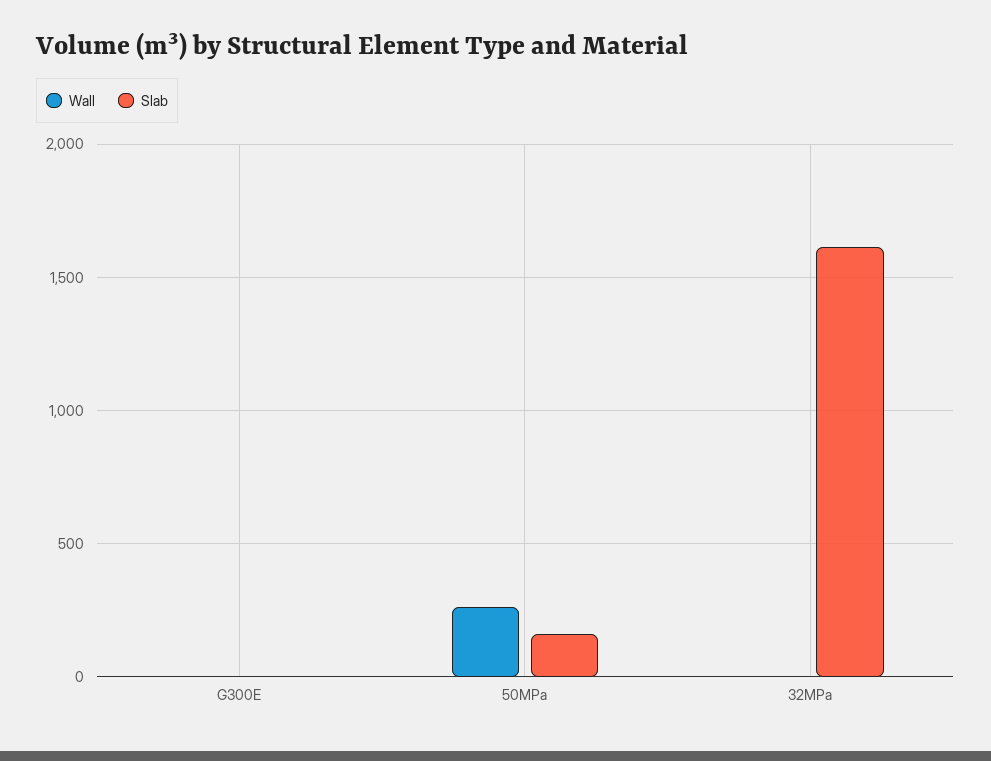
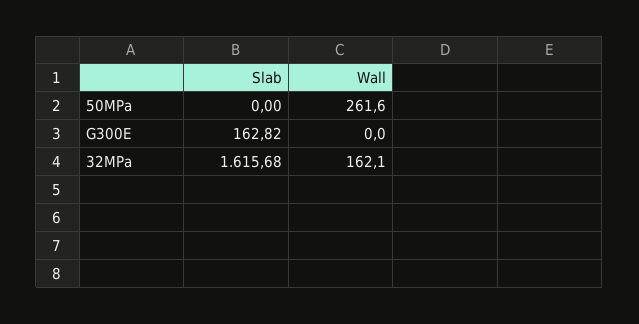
Slab, G300E: 0 -> 162.82
Slab, 50MPa: 150 -> 0
Wall, 32MPa: 0 -> 162.1

